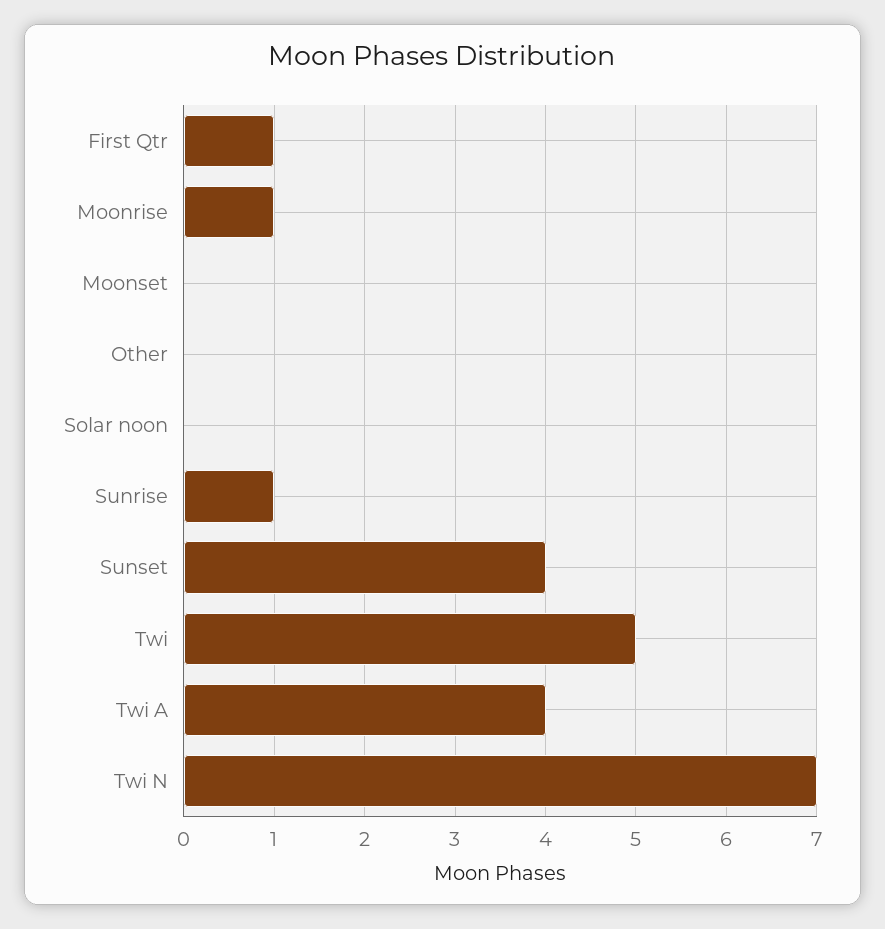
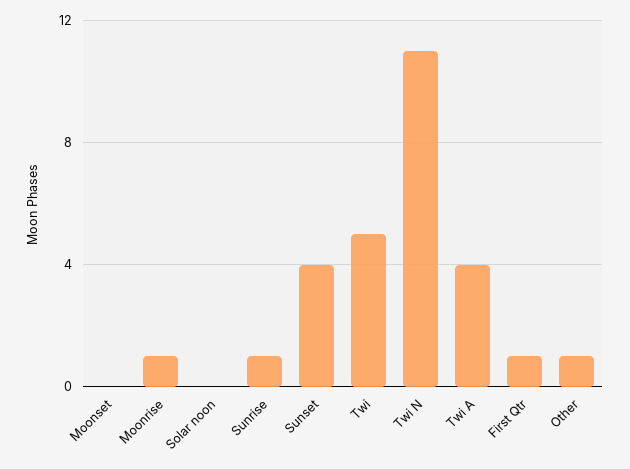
Other: 0 -> 1
Twi N: 7 -> 11

